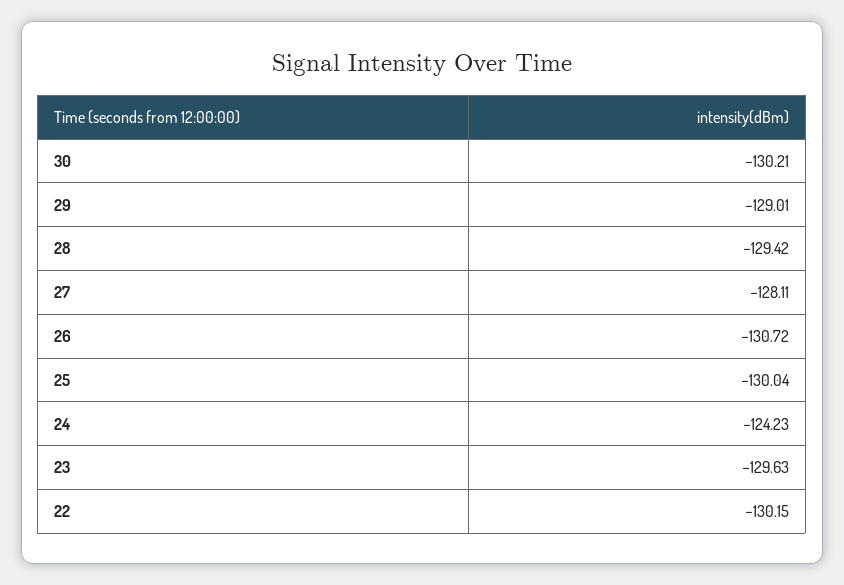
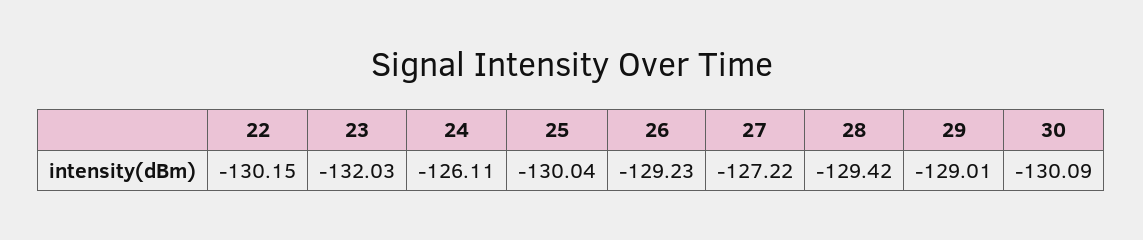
30: -130.21 -> -130.09
27: -128.11 -> -127.22
26: -130.72 -> -129.23
24: -124.23 -> -126.11
23: -129.63 -> -132.03

